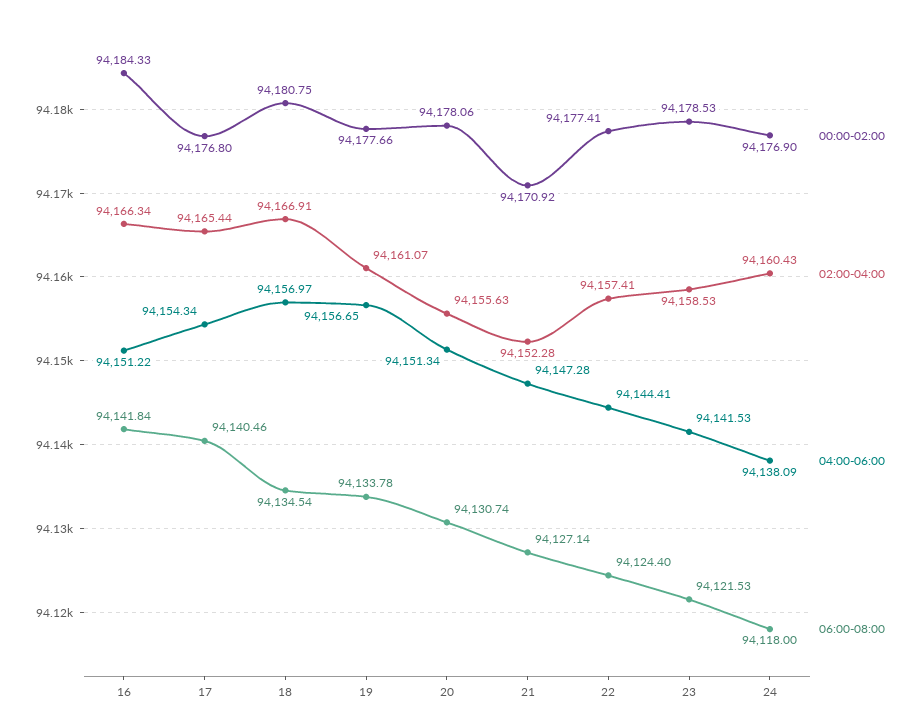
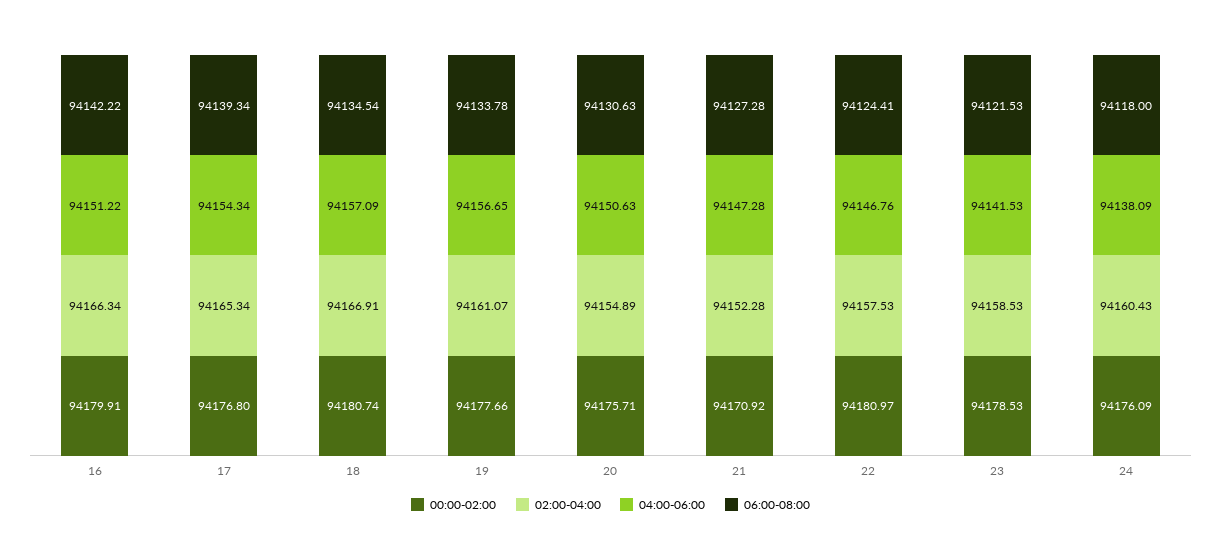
00:00-02:00, 16: 94184.33 -> 94179.91
06:00-08:00, 16: 94141.84 -> 94142.22
02:00-04:00, 17: 94165.44 -> 94165.34
06:00-08:00, 17: 94140.46 -> 94139.34
00:00-02:00, 18: 94180.75 -> 94180.74
04:00-06:00, 18: 94156.97 -> 94157.09
00:00-02:00, 20: 94178.06 -> 94175.71
02:00-04:00, 20: 94155.63 -> 94154.89
04:00-06:00, 20: 94151.34 -> 94150.63
06:00-08:00, 20: 94130.74 -> 94130.63
06:00-08:00, 21: 94127.14 -> 94127.28
00:00-02:00, 22: 94177.41 -> 94180.97
02:00-04:00, 22: 94157.41 -> 94157.53
04:00-06:00, 22: 94144.41 -> 94146.76
06:00-08:00, 22: 94124.4 -> 94124.41
00:00-02:00, 24: 94176.9 -> 94176.09

